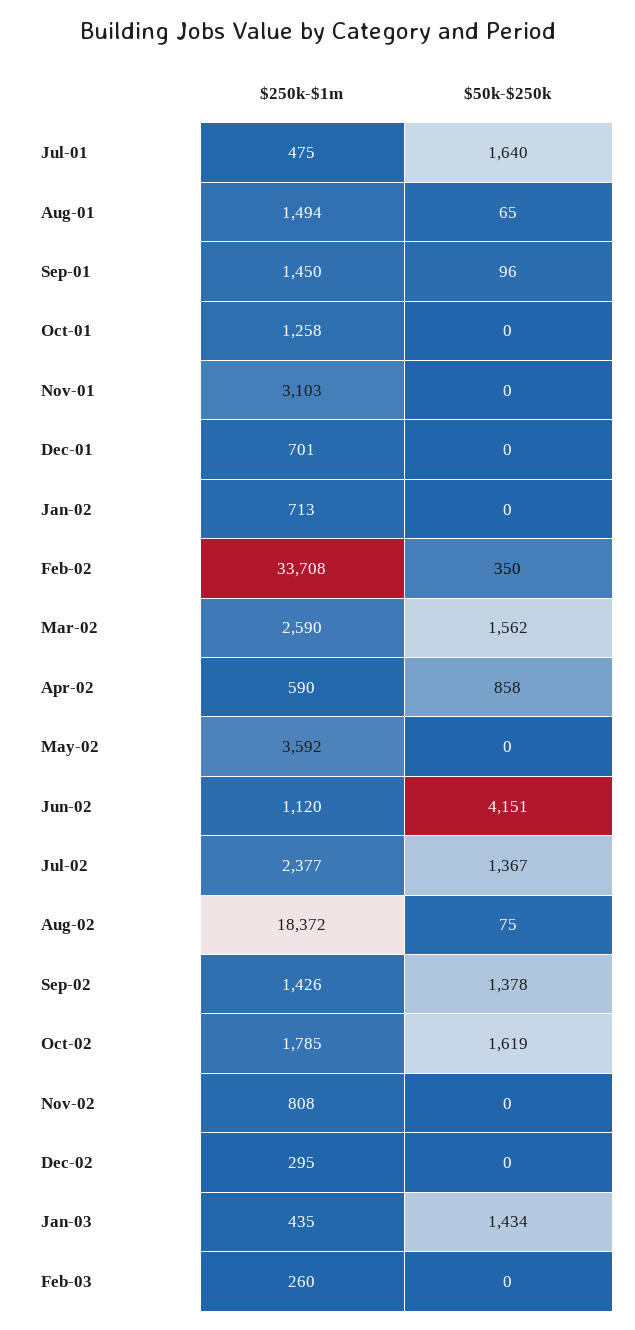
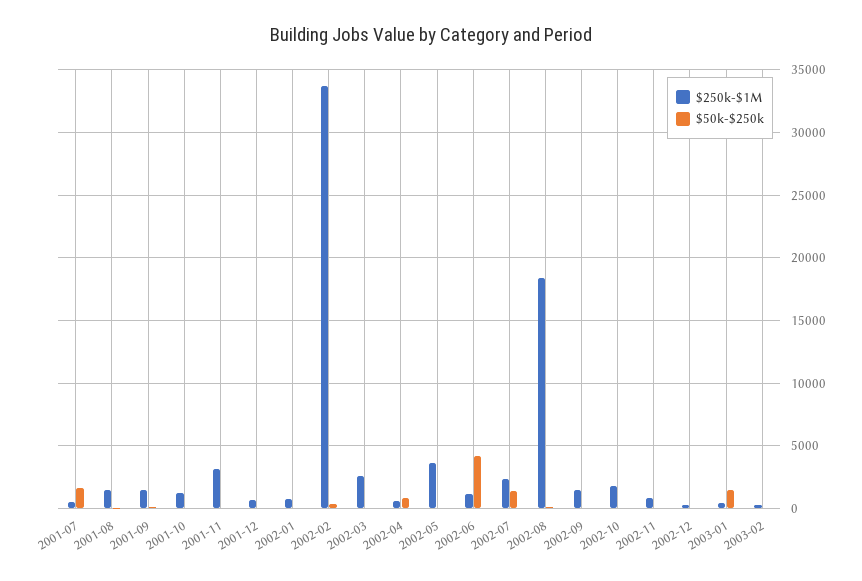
$50k-$250k, Mar-02: 1562 -> 0
$50k-$250k, Sep-02: 1378 -> 0
$50k-$250k, Oct-02: 1619 -> 0

